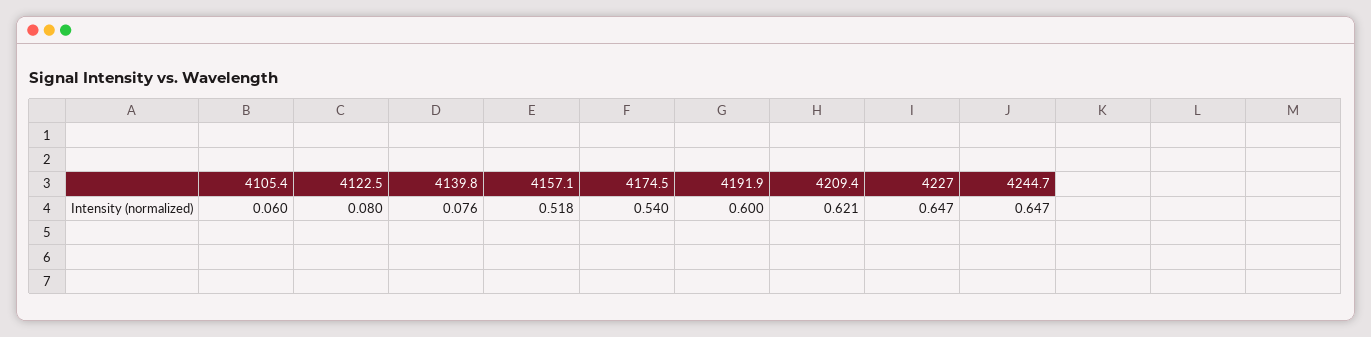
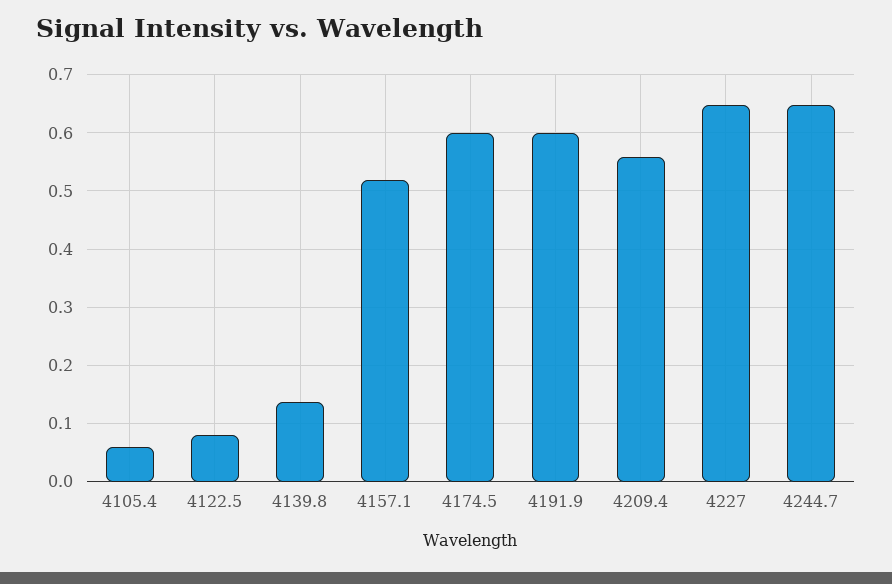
4139.8: 0.076 -> 0.14
4174.5: 0.54 -> 0.6
4209.4: 0.621 -> 0.56

